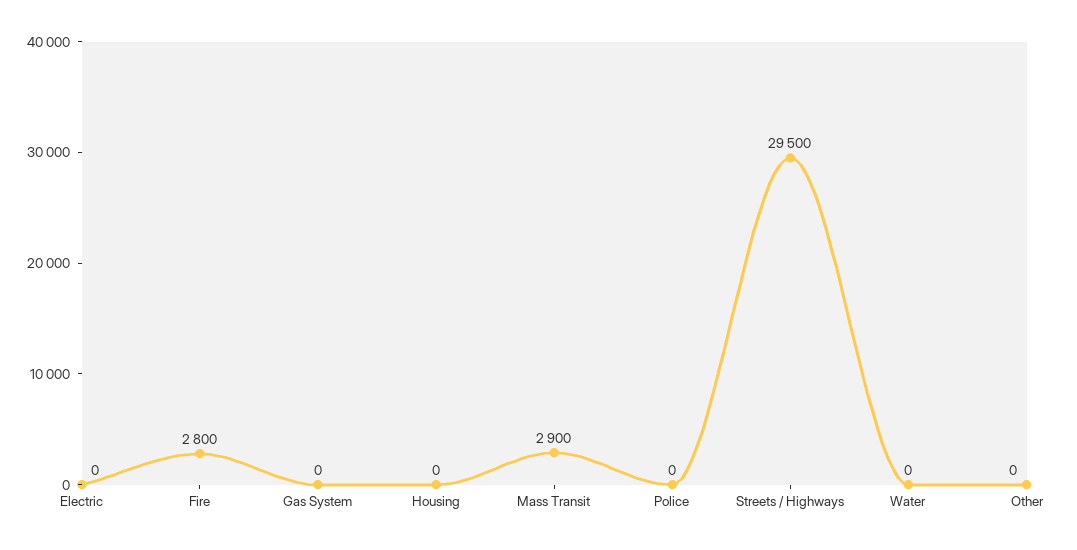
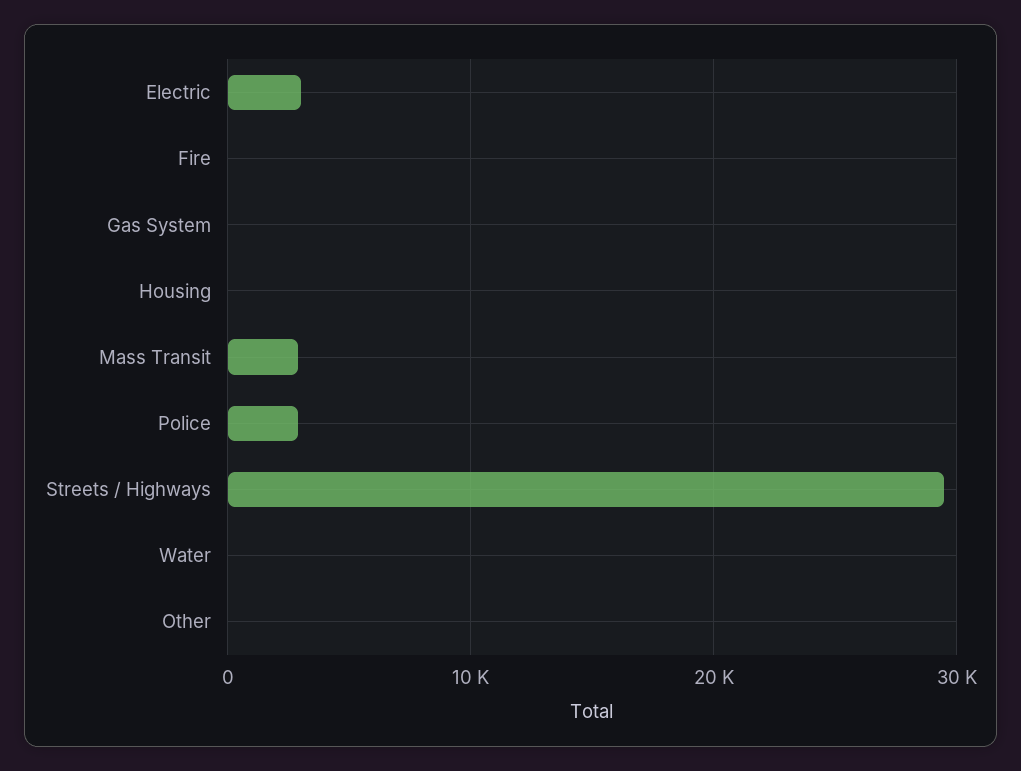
Electric: 0 -> 3000
Fire: 2800 -> 0
Police: 0 -> 3000

